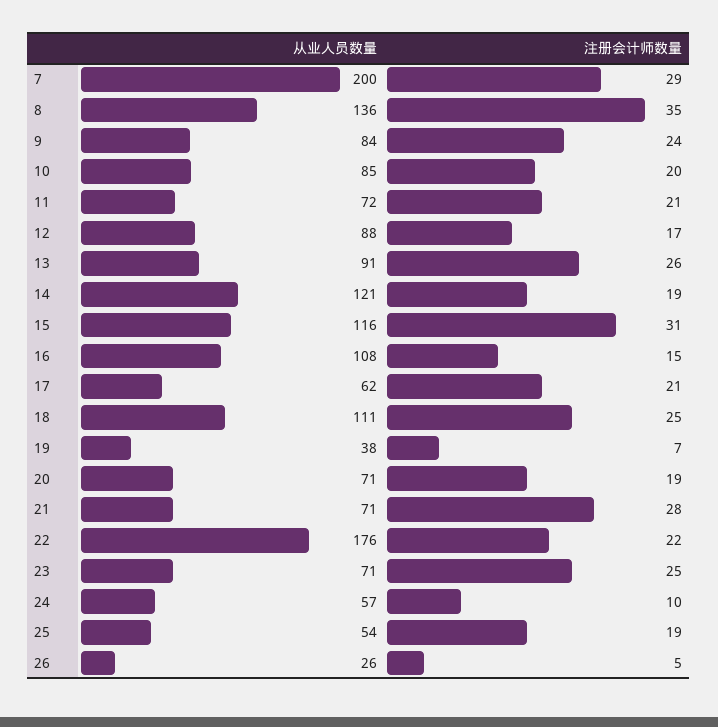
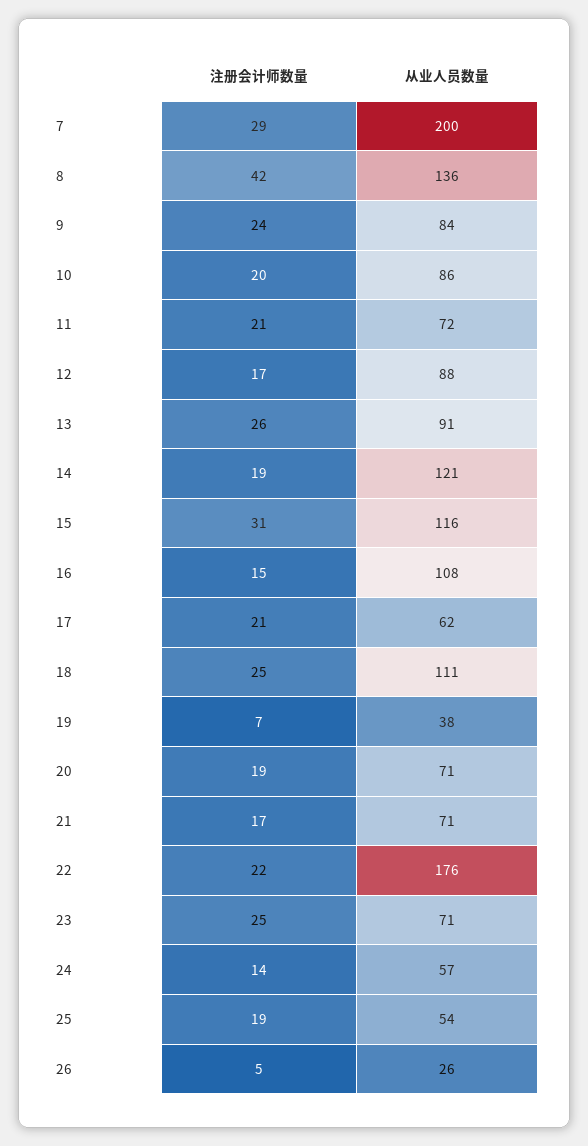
注册会计师数量, 8: 35 -> 42
从业人员数量, 10: 85 -> 86
注册会计师数量, 21: 28 -> 17
注册会计师数量, 24: 10 -> 14

